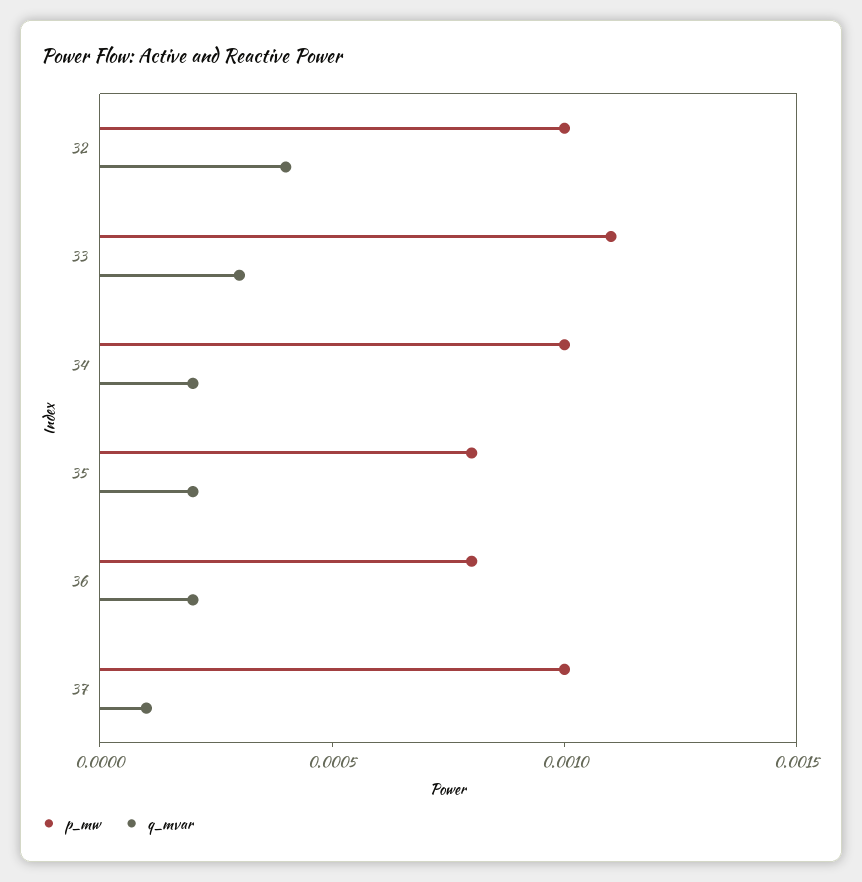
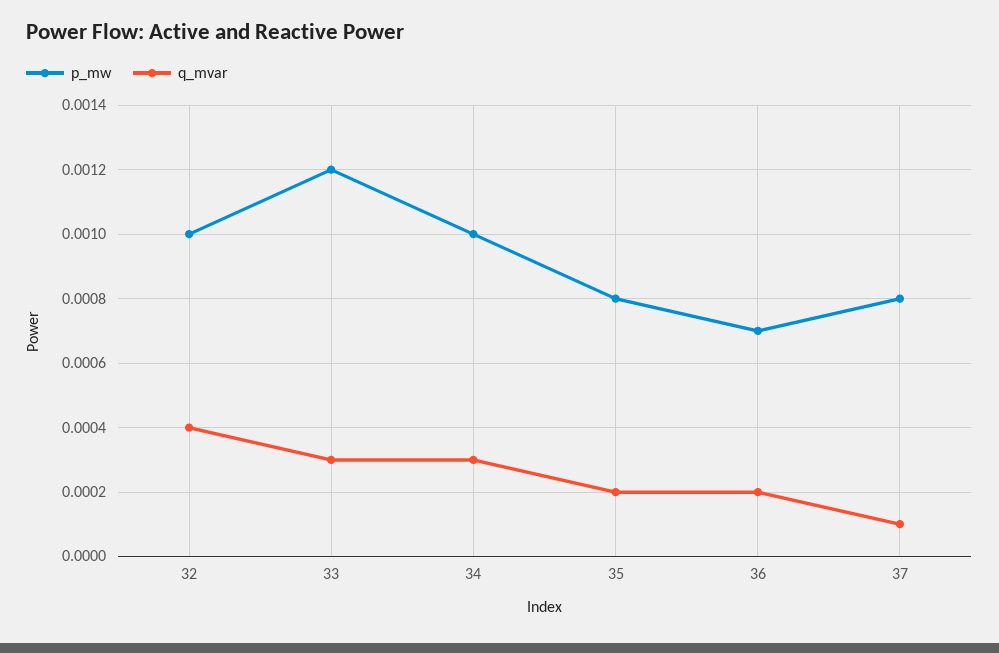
p_mw, 33: 0.0011 -> 0.0012
q_mvar, 34: 0.0002 -> 0.0003
p_mw, 36: 0.0008 -> 0.0007
p_mw, 37: 0.001 -> 0.0008

